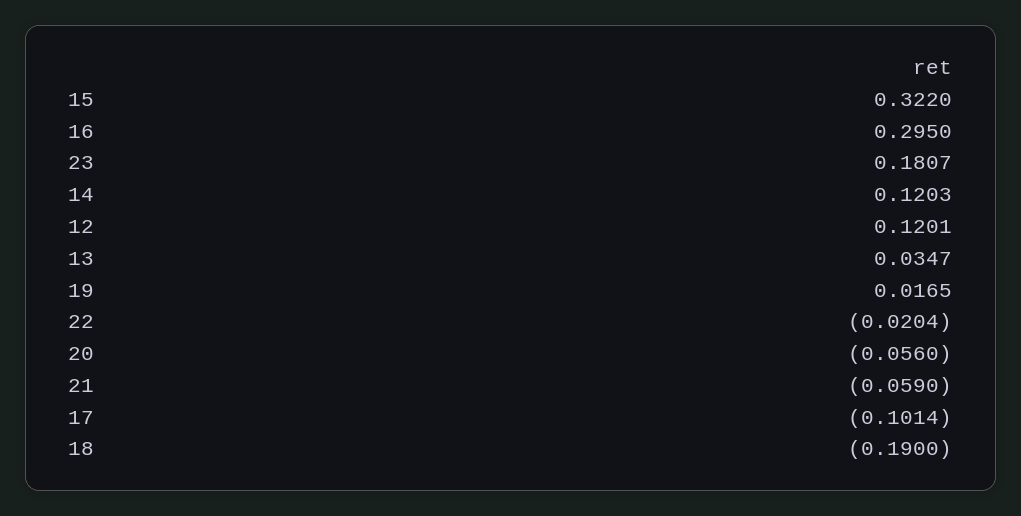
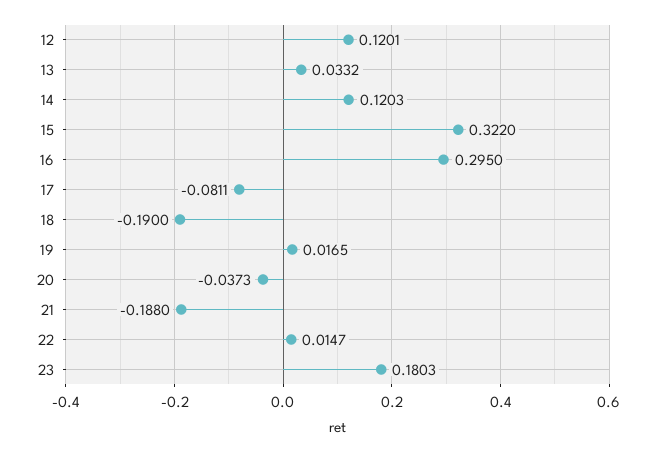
23: 0.1807 -> 0.1803
13: 0.0347 -> 0.0332
22: -0.0204 -> 0.0147
20: -0.056 -> -0.0373
21: -0.059 -> -0.188
17: -0.1014 -> -0.0811

